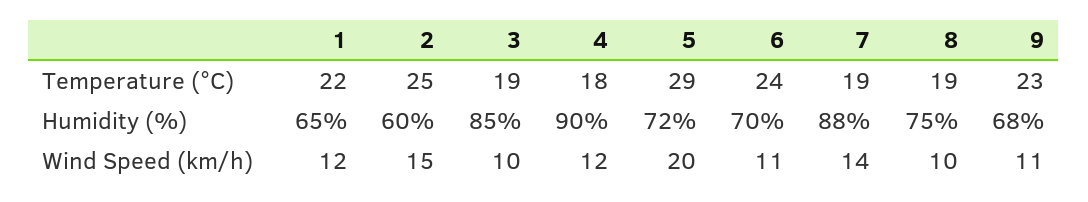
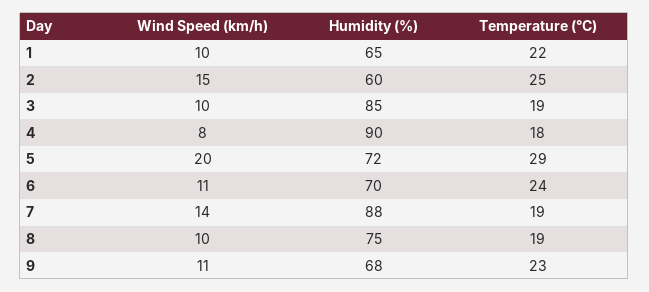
1, Wind Speed (km/h): 12 -> 10
4, Wind Speed (km/h): 12 -> 8

